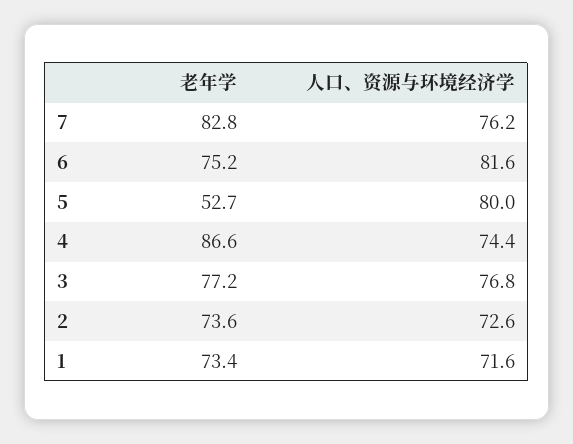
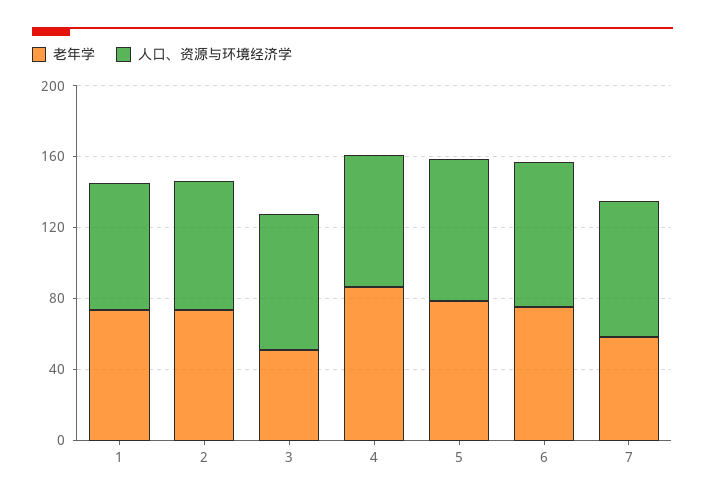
老年学, 7: 82.8 -> 60
老年学, 5: 52.7 -> 80
老年学, 3: 77.2 -> 50

